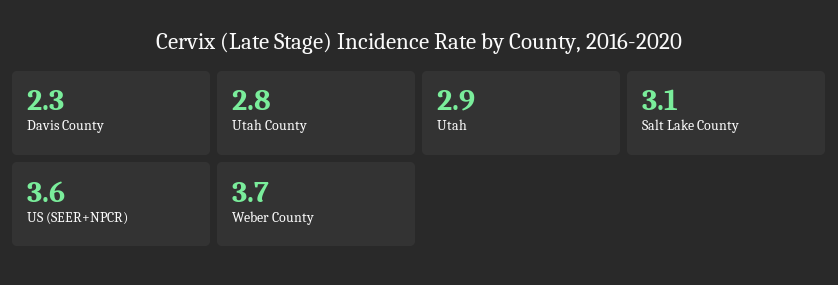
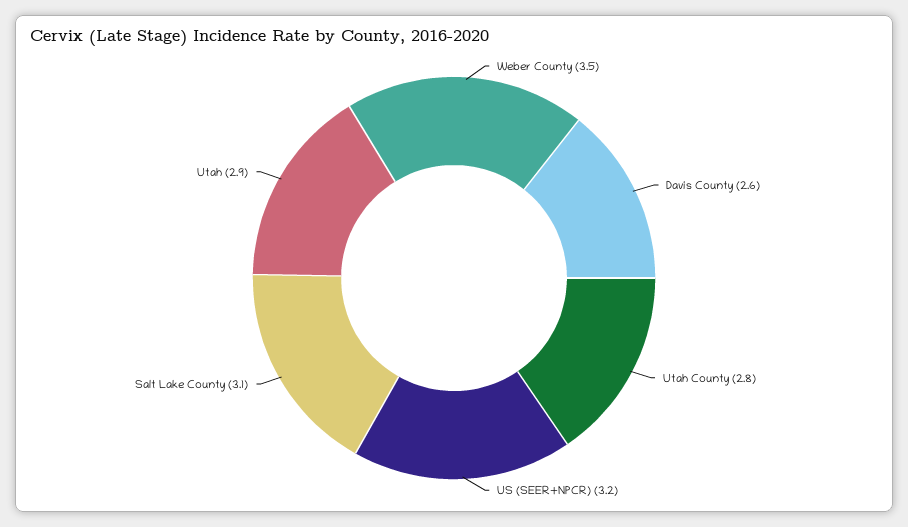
Davis County: 2.3 -> 2.6
US (SEER+NPCR): 3.6 -> 3.2
Weber County: 3.7 -> 3.5

